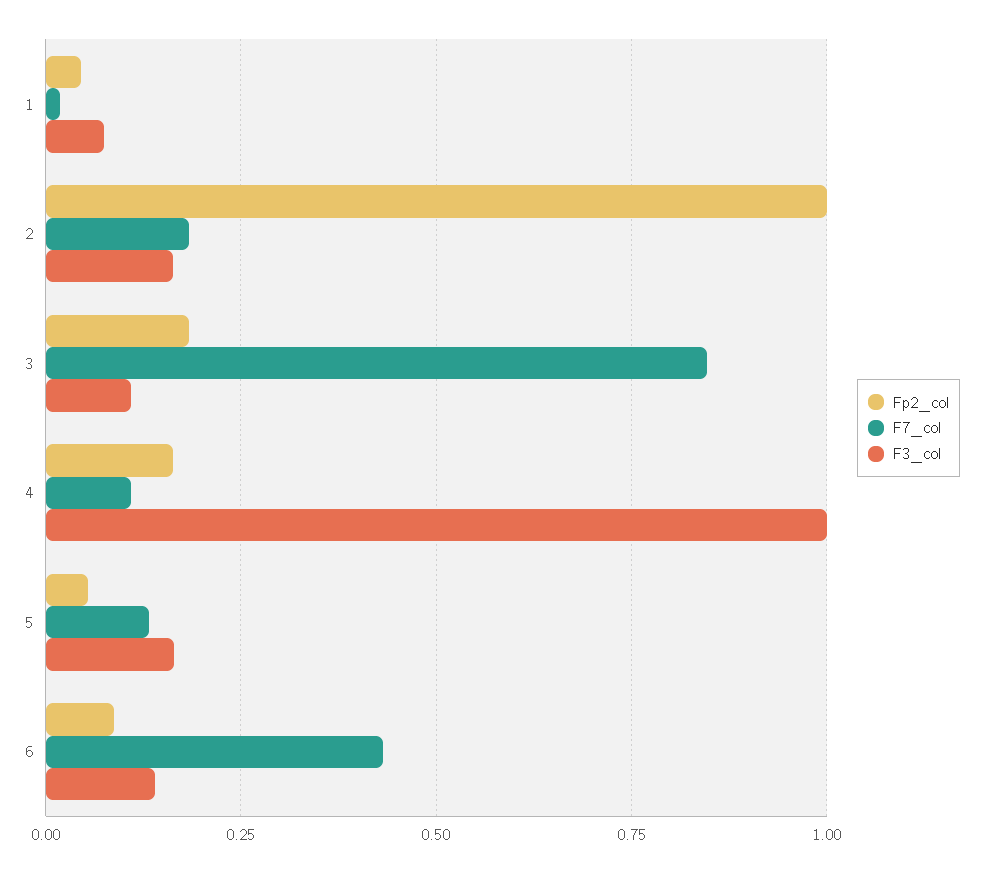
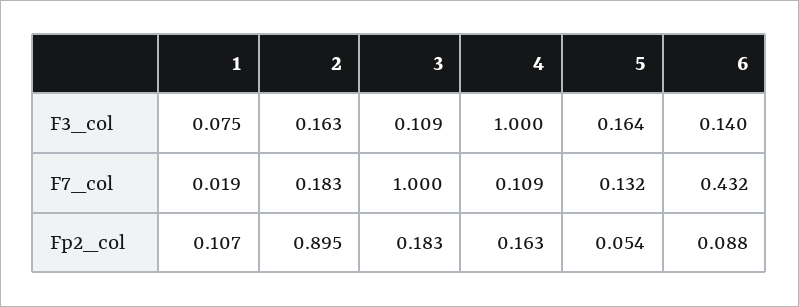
Fp2_col, 1: 0.05 -> 0.107
Fp2_col, 2: 1 -> 0.895
F7_col, 3: 0.85 -> 1

